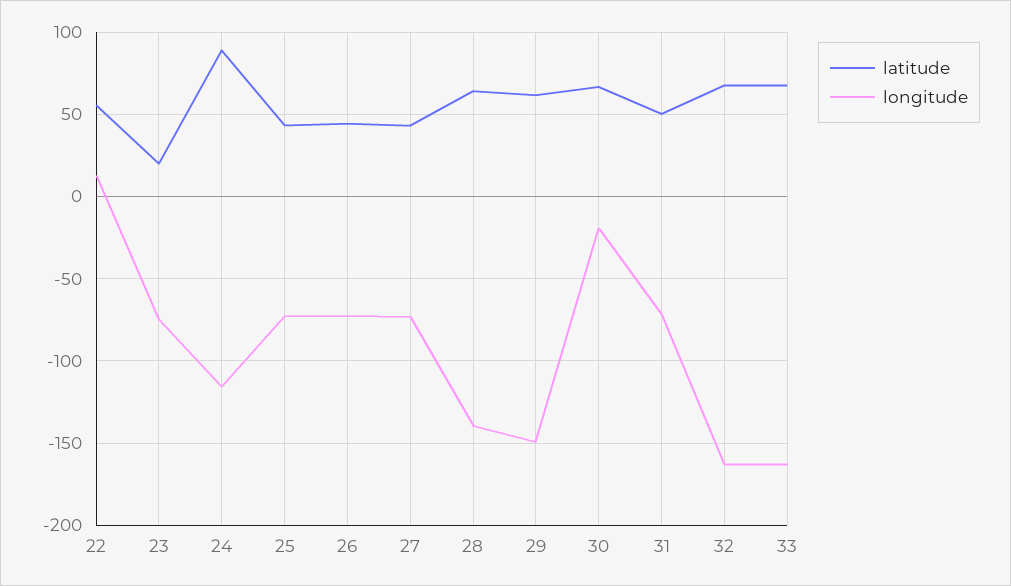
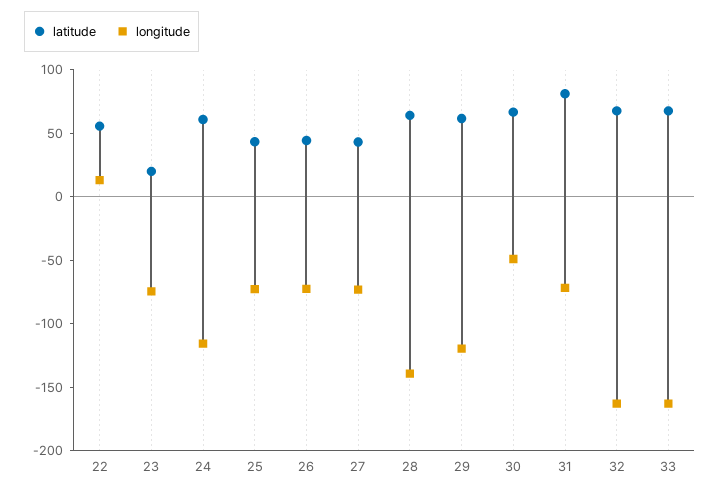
latitude, 24: 90 -> 60
longitude, 29: -150 -> -120
longitude, 30: -20 -> -50
latitude, 31: 50 -> 80

